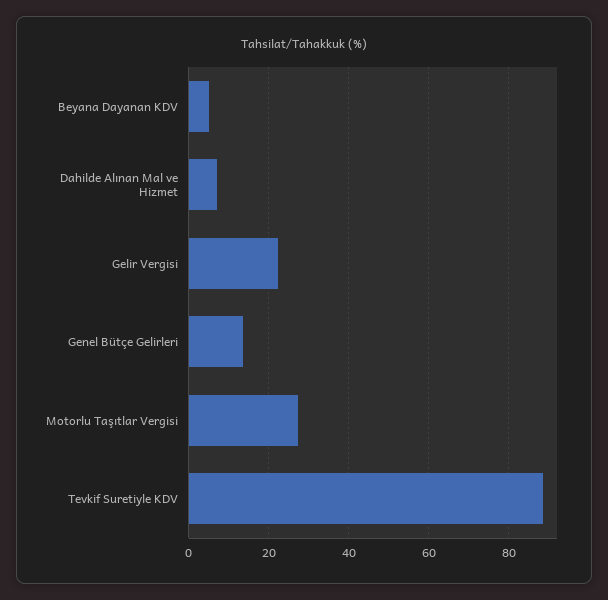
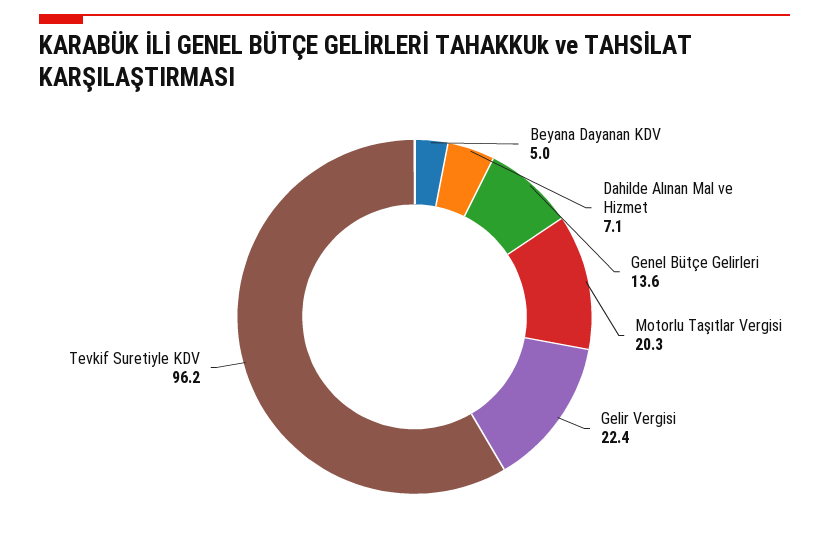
Motorlu Taşıtlar Vergisi: 28 -> 20.3
Tevkif Suretiyle KDV: 88 -> 96.2

